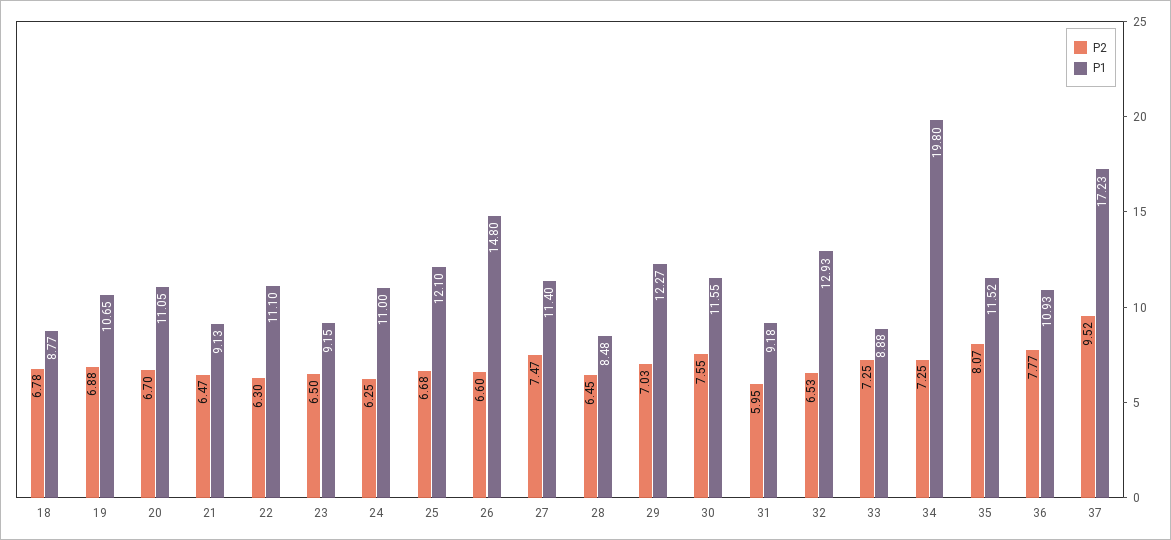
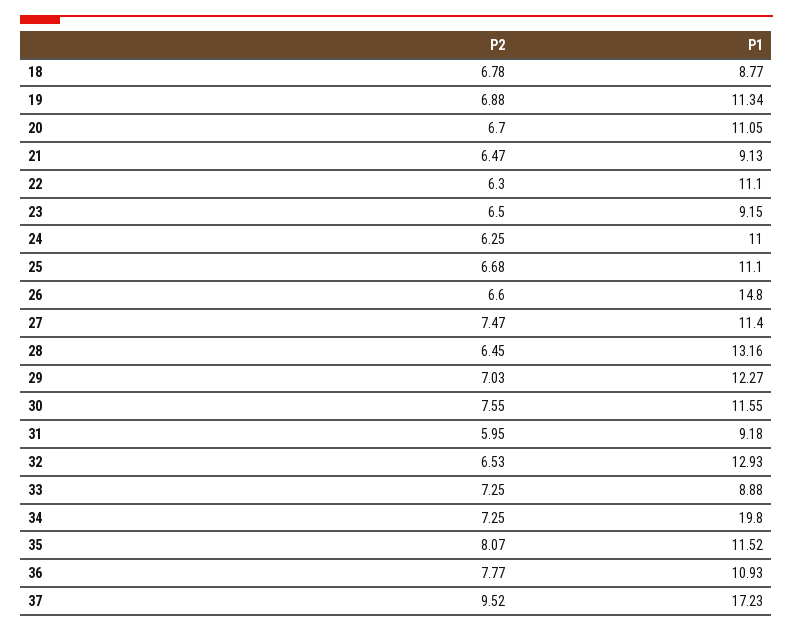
P1, 19: 10.65 -> 11.34
P1, 25: 12.1 -> 11.1
P1, 28: 8.48 -> 13.16

